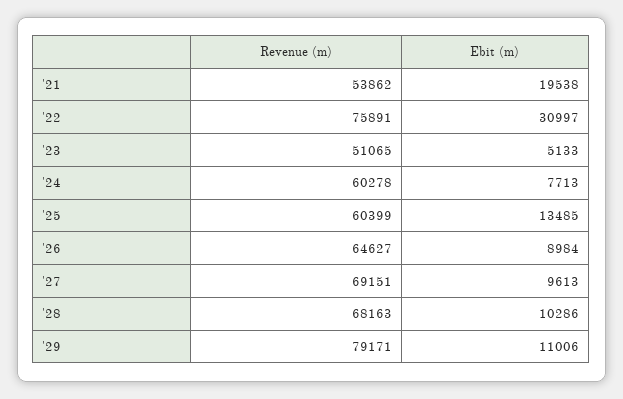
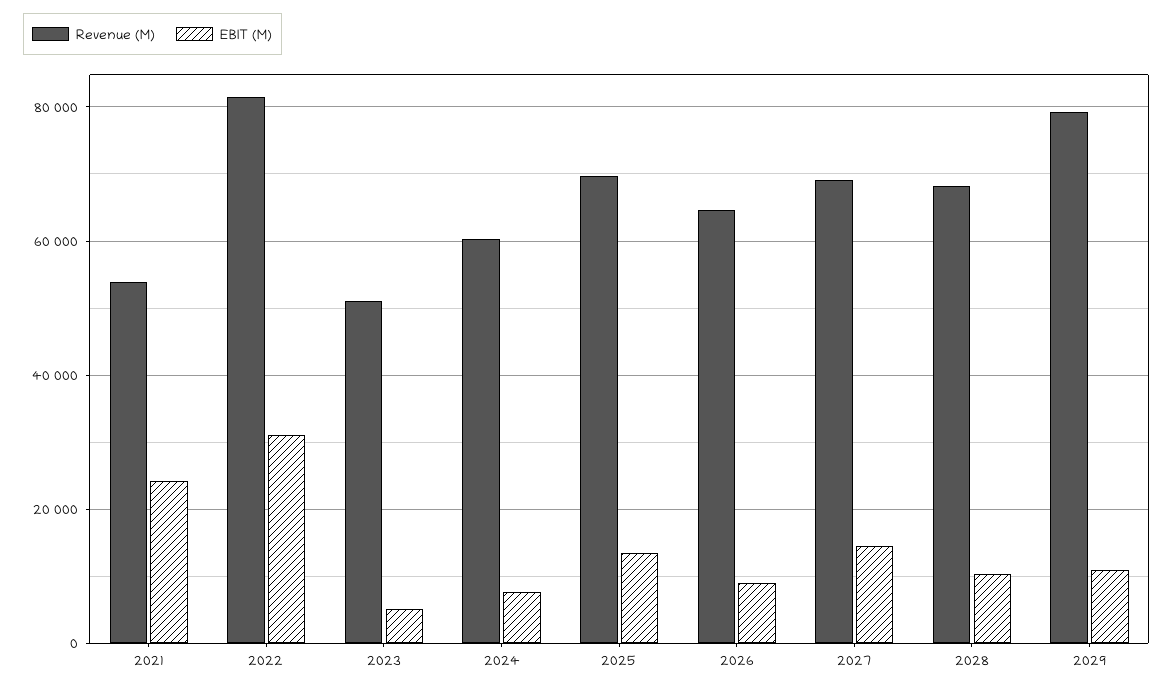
Ebit (m), '21: 19538 -> 24000
Revenue (m), '22: 75891 -> 82000
Revenue (m), '25: 60399 -> 70000
Ebit (m), '27: 9613 -> 14000

